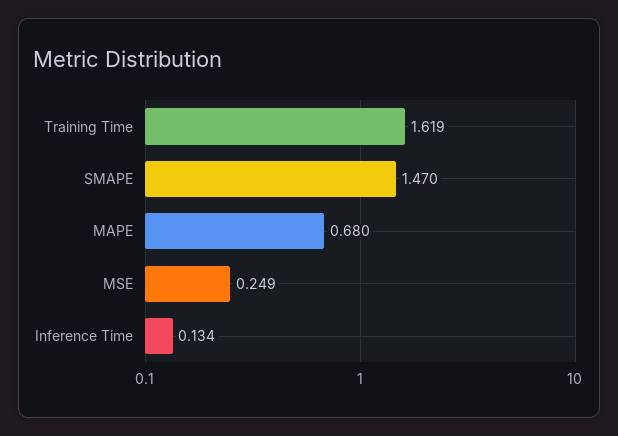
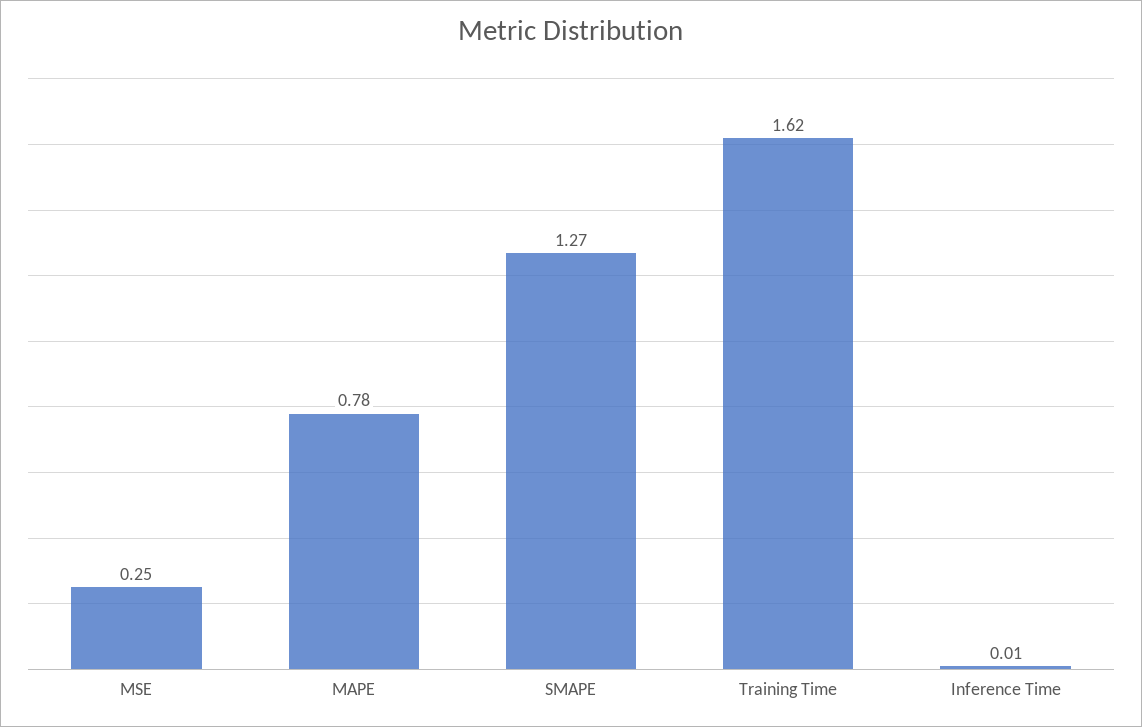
SMAPE: 1.47 -> 1.27
MAPE: 0.68 -> 0.78
Inference Time: 0.134 -> 0.01

